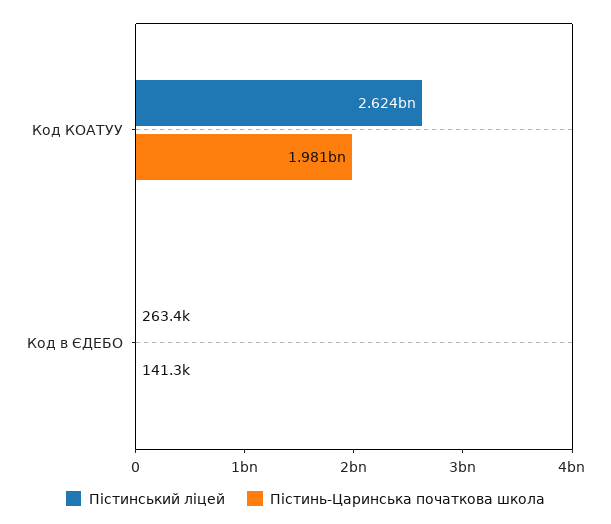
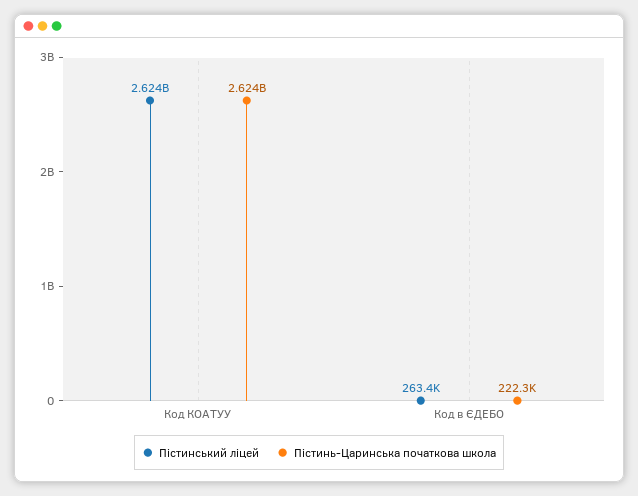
Пістинь-Царинська початкова школа, Код КОАТУУ: 1981000000 -> 2624000000
Пістинь-Царинська початкова школа, Код в ЄДЕБО: 141300 -> 222300

